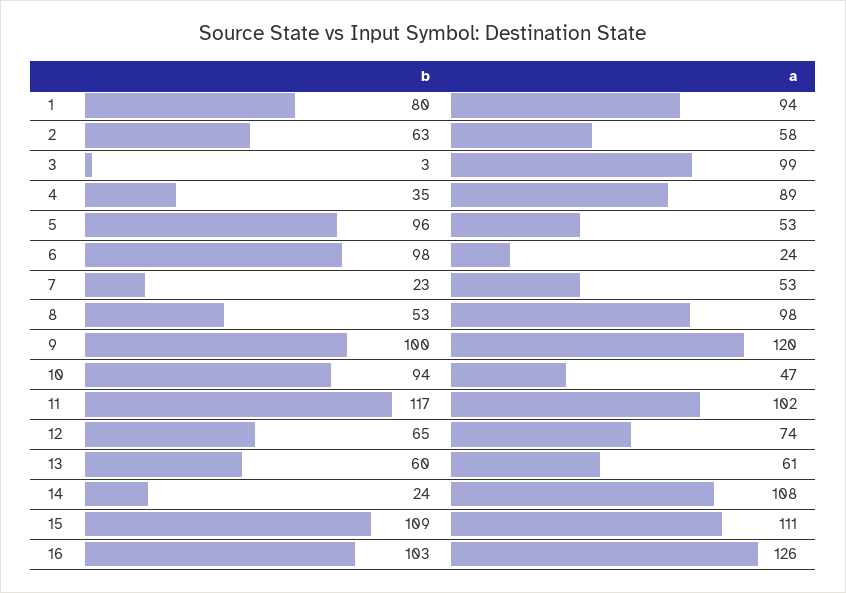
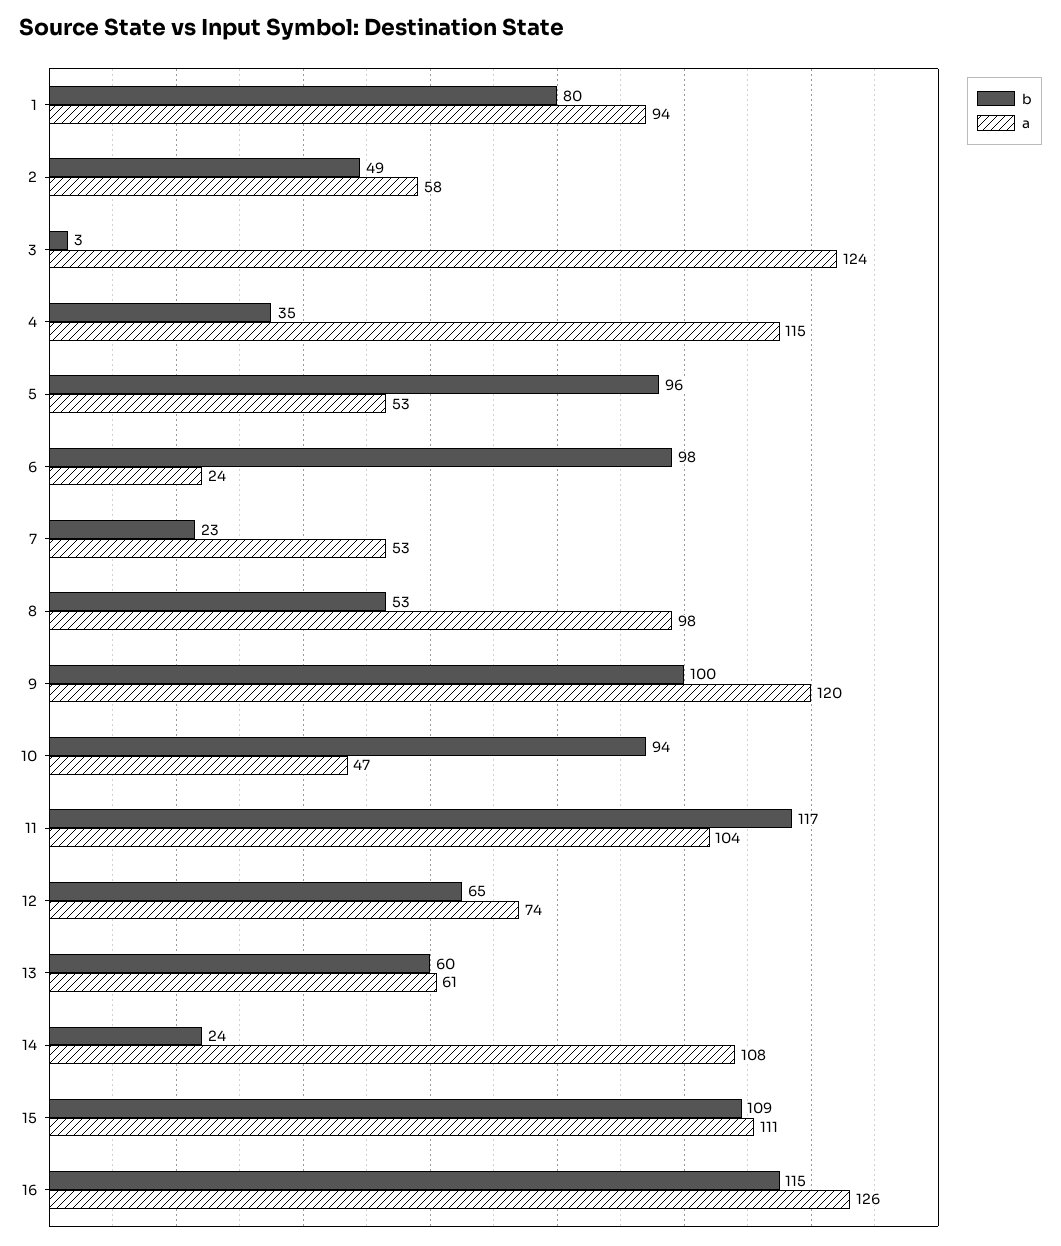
b, 2: 63 -> 49
a, 3: 99 -> 124
a, 4: 89 -> 115
a, 11: 102 -> 104
b, 16: 103 -> 115

